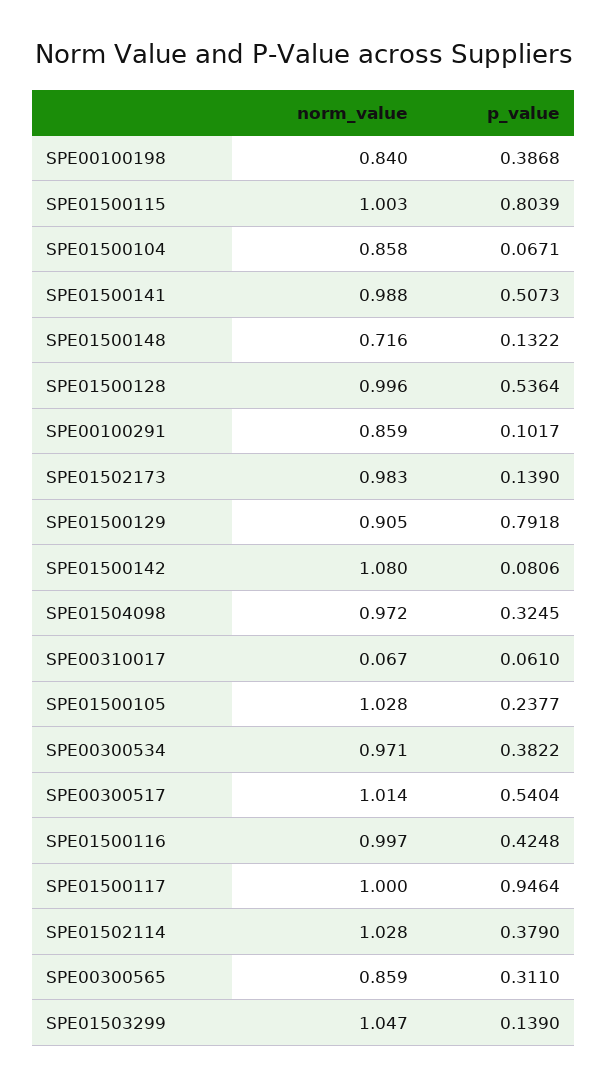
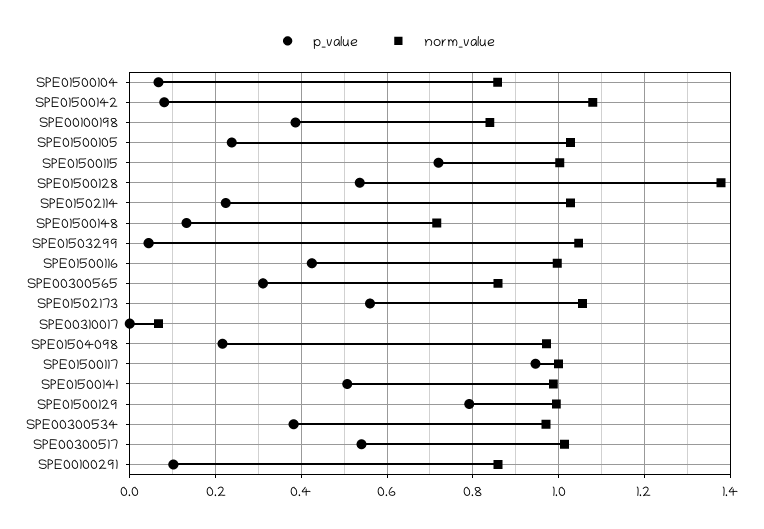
p_value, SPE01500115: 0.8039 -> 0.72
norm_value, SPE01500128: 0.996 -> 1.38
norm_value, SPE01502173: 0.983 -> 1.06
p_value, SPE01502173: 0.139 -> 0.56
norm_value, SPE01500129: 0.905 -> 1
p_value, SPE01504098: 0.3245 -> 0.22
p_value, SPE00310017: 0.061 -> 0
p_value, SPE01502114: 0.379 -> 0.22
p_value, SPE01503299: 0.139 -> 0.04

